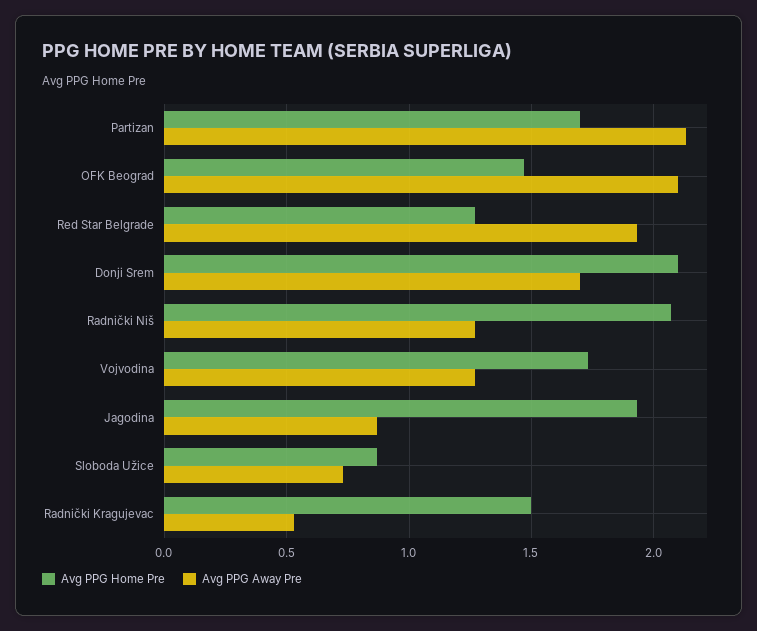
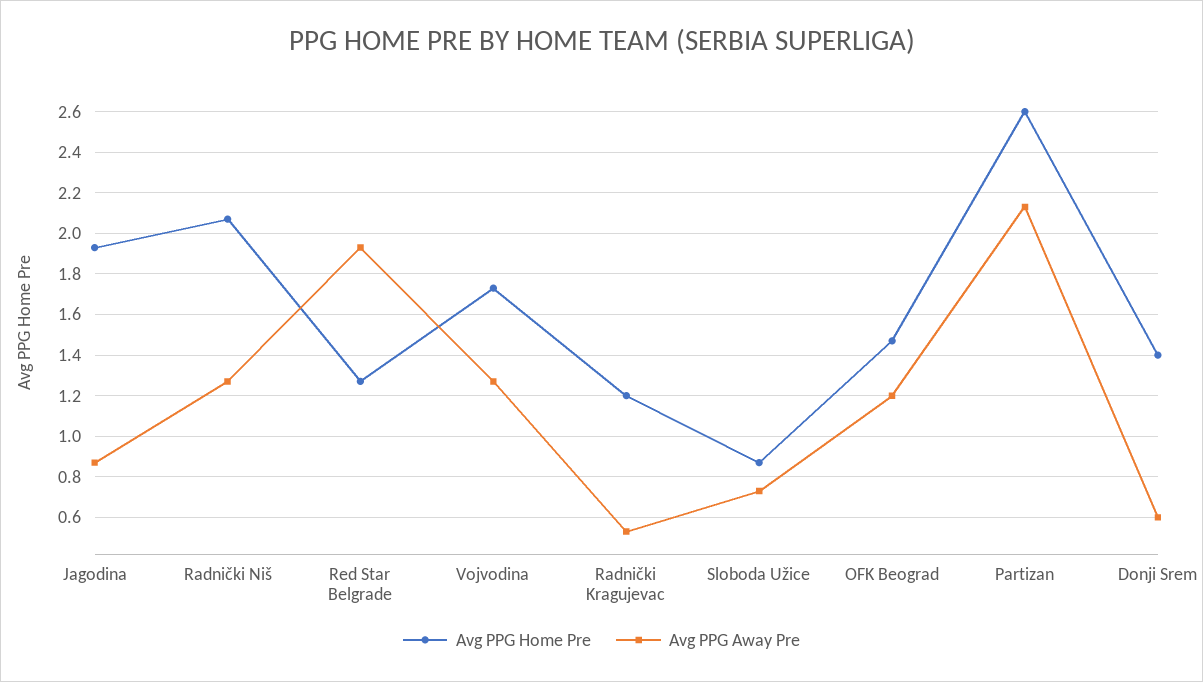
Avg PPG Home Pre, Partizan: 1.7 -> 2.6
Avg PPG Away Pre, OFK Beograd: 2.1 -> 1.2
Avg PPG Home Pre, Donji Srem: 2.1 -> 1.4
Avg PPG Away Pre, Donji Srem: 1.7 -> 0.6
Avg PPG Home Pre, Radnički Kragujevac: 1.5 -> 1.2

